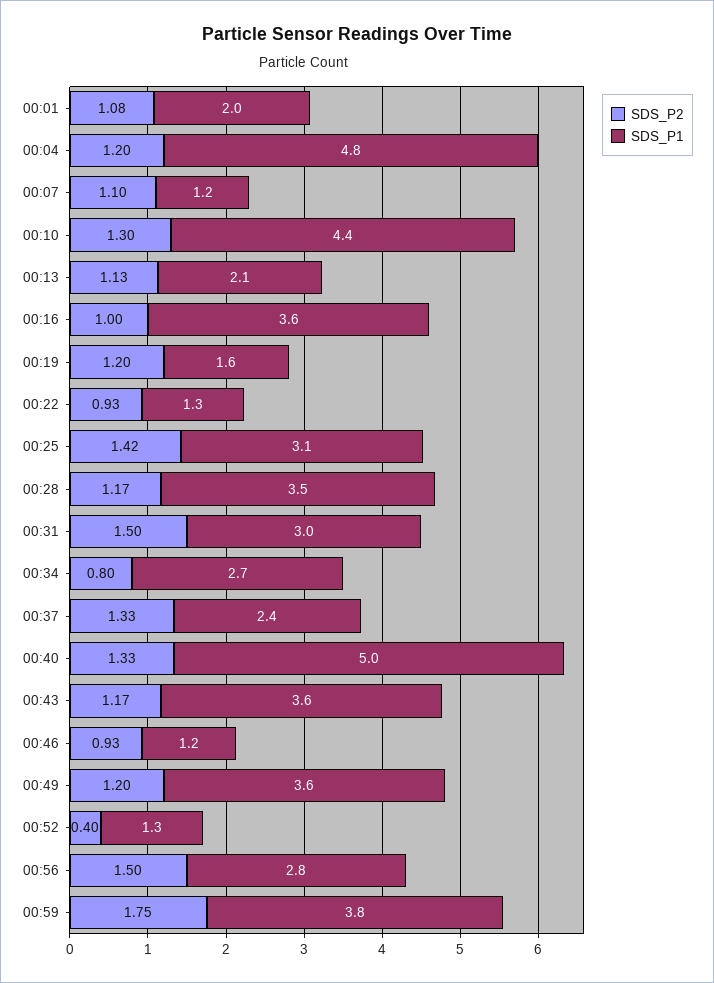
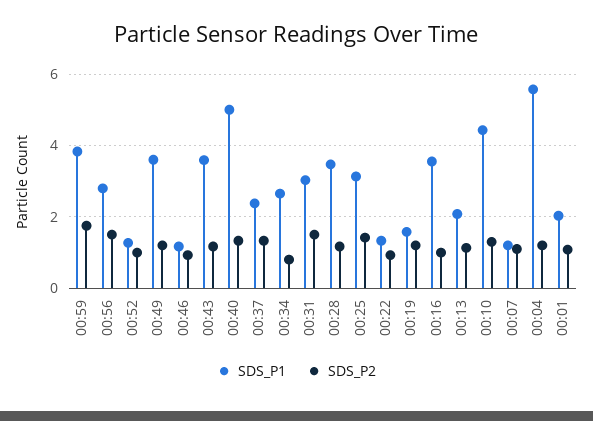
SDS_P1, 00:04: 4.8 -> 5.6
SDS_P2, 00:52: 0.4 -> 1

